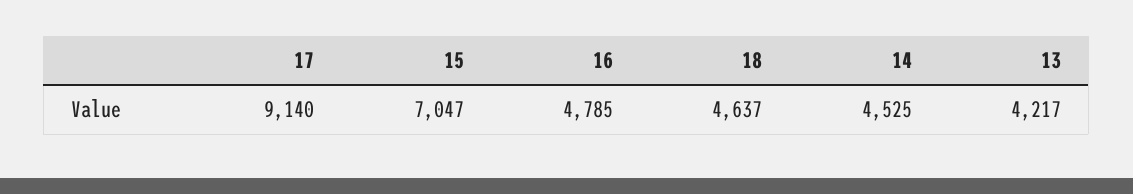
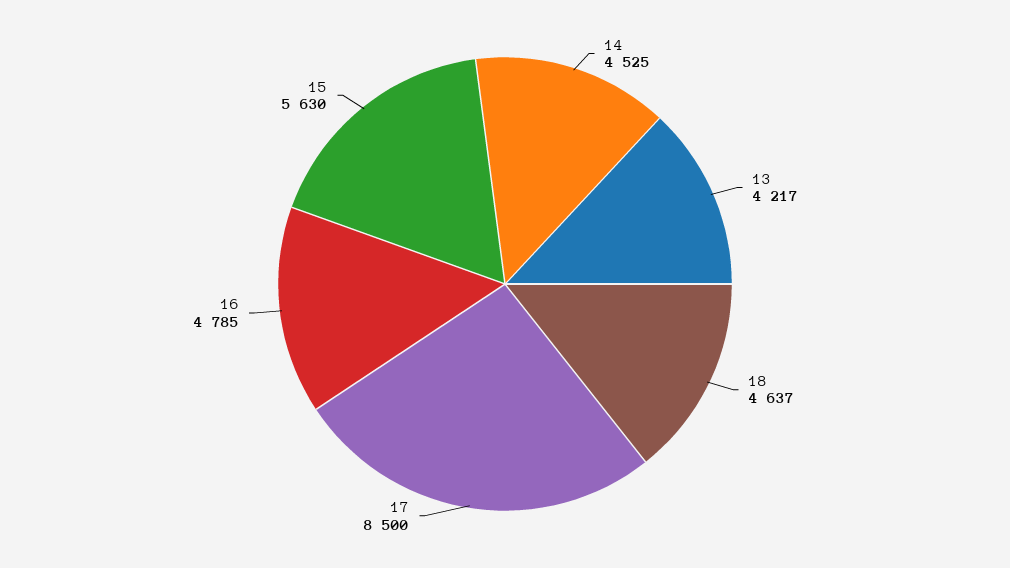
17: 9140 -> 8500
15: 7047 -> 5630

